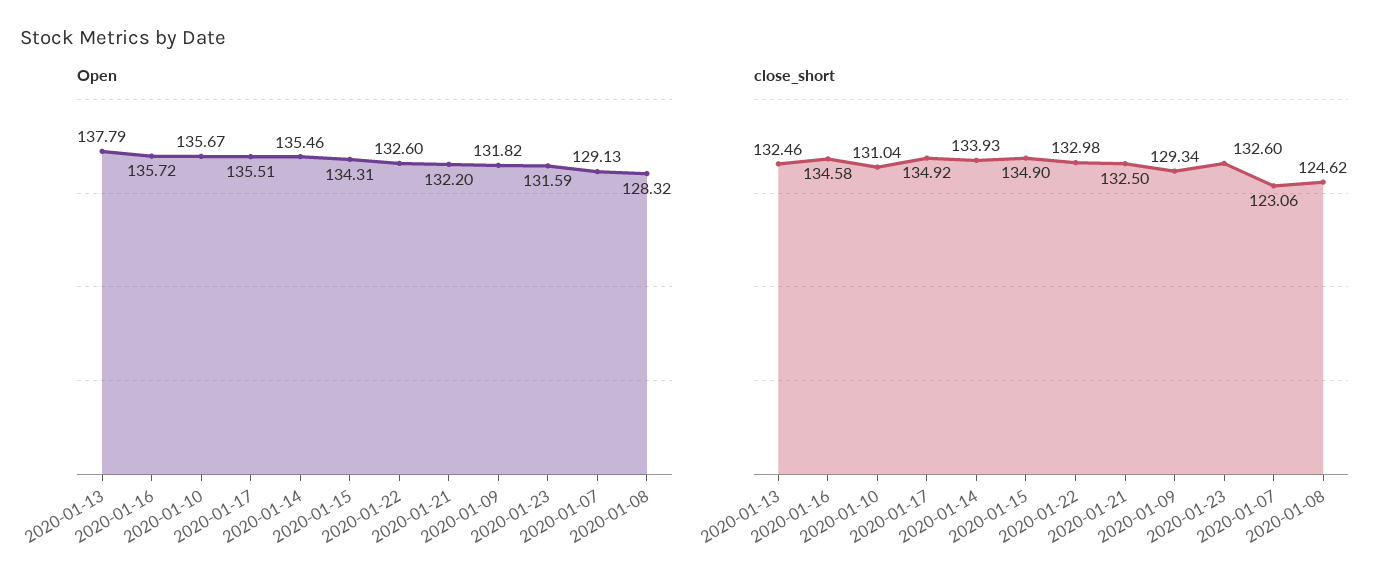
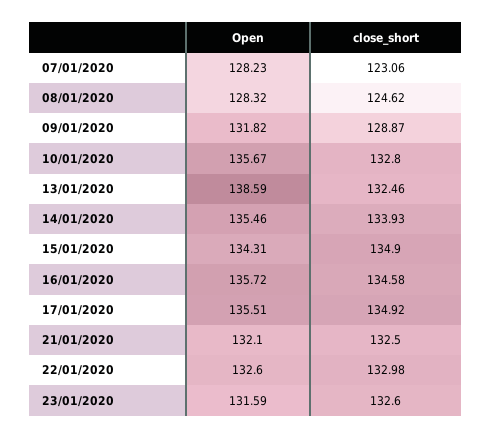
Open, 2020-01-13: 137.79 -> 138.59
Open, 2020-01-21: 132.2 -> 132.1
Open, 2020-01-07: 129.13 -> 128.23
close_short, 2020-01-10: 131.04 -> 132.8
close_short, 2020-01-09: 129.34 -> 128.87

